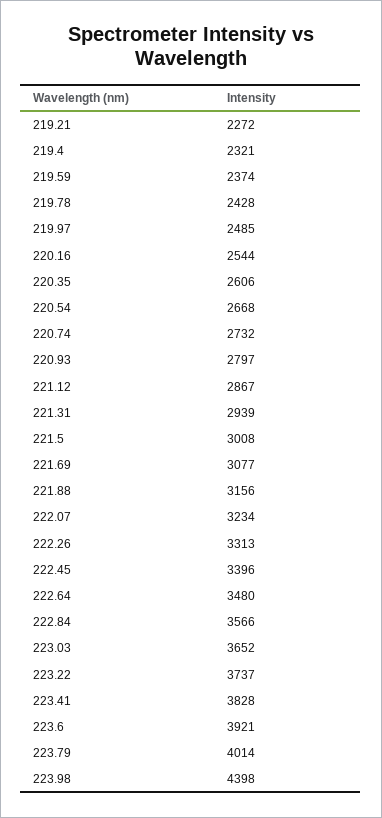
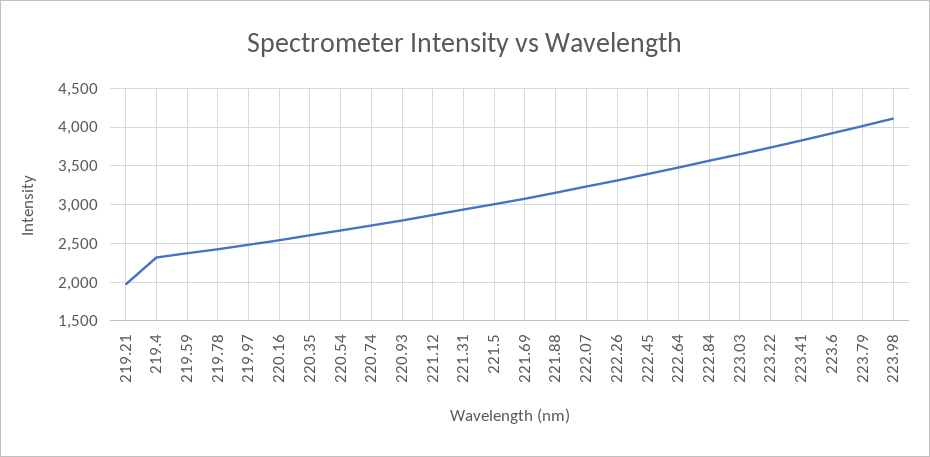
219.21: 2272 -> 2000
223.98: 4398 -> 4100

